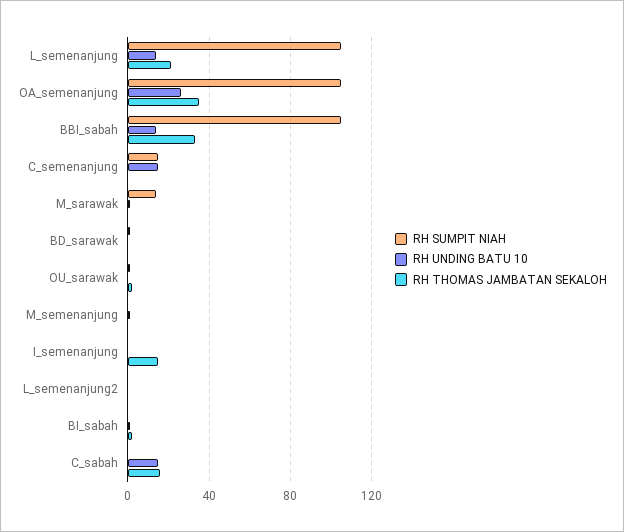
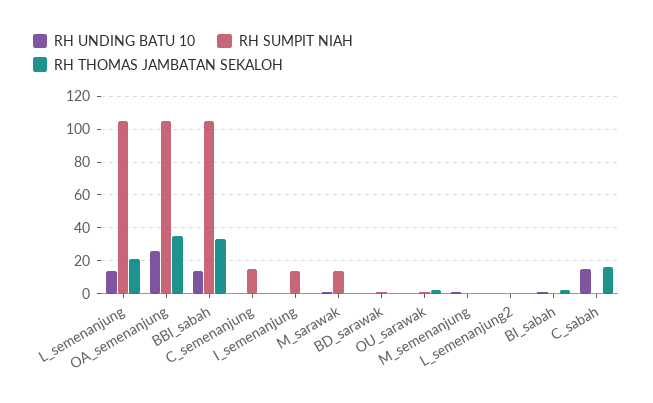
RH UNDING BATU 10, C_semenanjung: 15 -> 0
RH SUMPIT NIAH, I_semenanjung: 0 -> 15
RH THOMAS JAMBATAN SEKALOH, I_semenanjung: 15 -> 0

